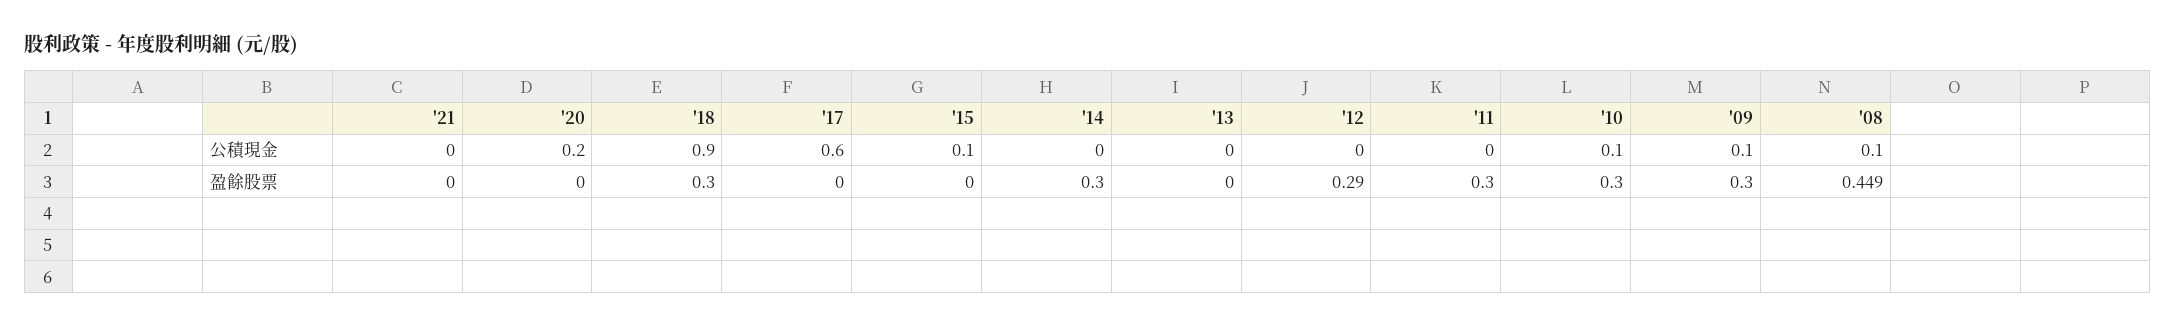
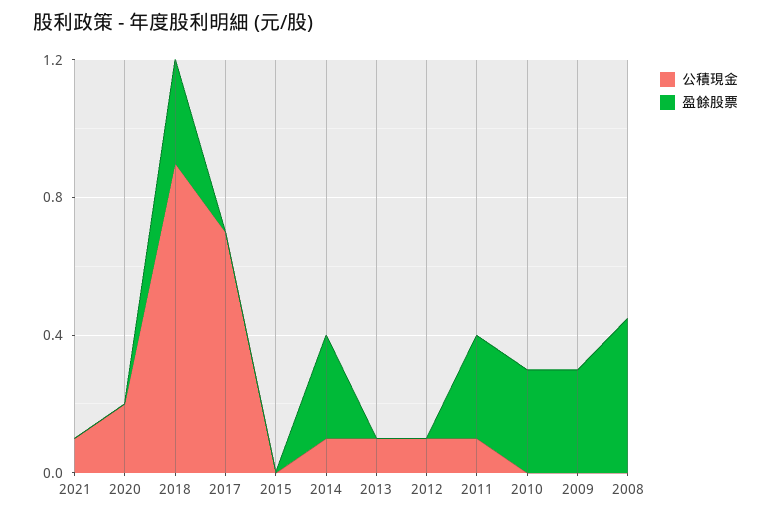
公積現金, '21: 0 -> 0.1
公積現金, '17: 0.6 -> 0.7
公積現金, '15: 0.1 -> 0
公積現金, '14: 0 -> 0.1
公積現金, '13: 0 -> 0.1
公積現金, '12: 0 -> 0.1
公積現金, '11: 0 -> 0.1
公積現金, '10: 0.1 -> 0
公積現金, '09: 0.1 -> 0
公積現金, '08: 0.1 -> 0
盈餘股票, '12: 0.29 -> 0

